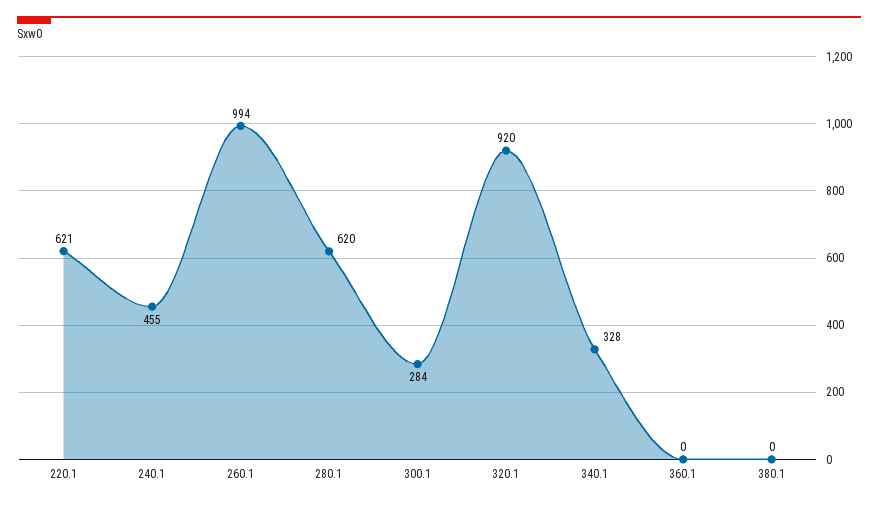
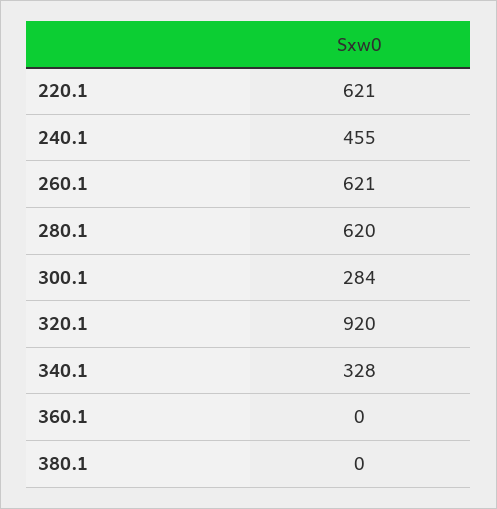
260.1: 994 -> 621

